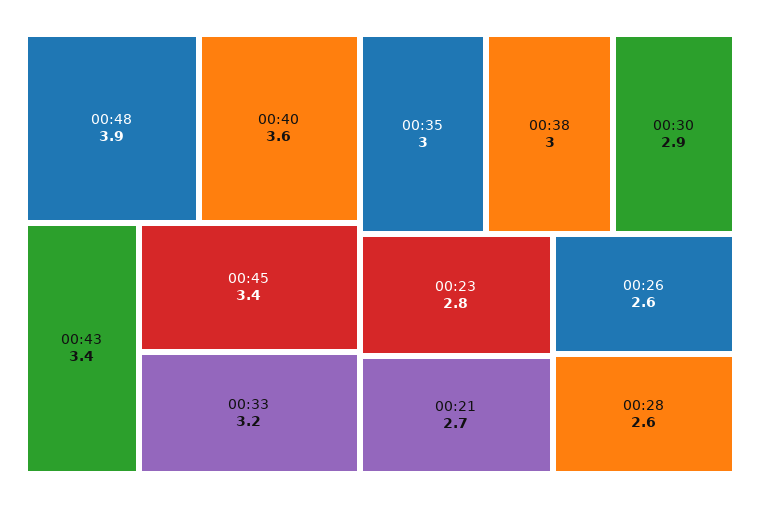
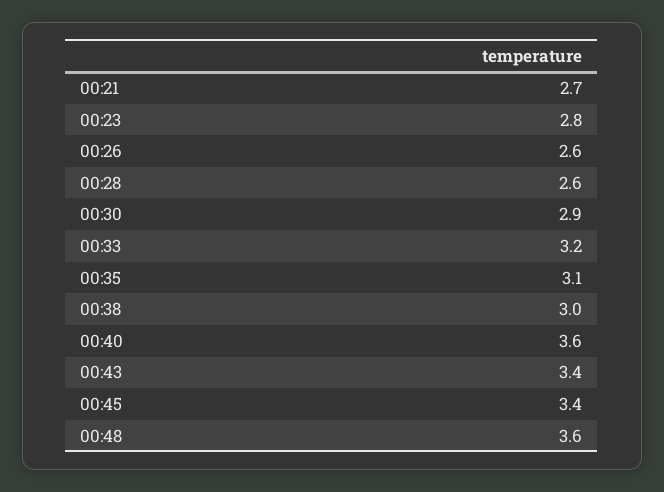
00:48: 3.9 -> 3.6
00:35: 3 -> 3.1

